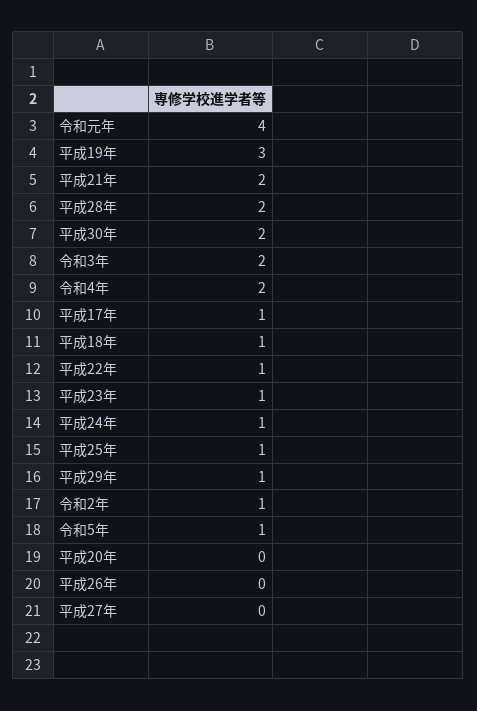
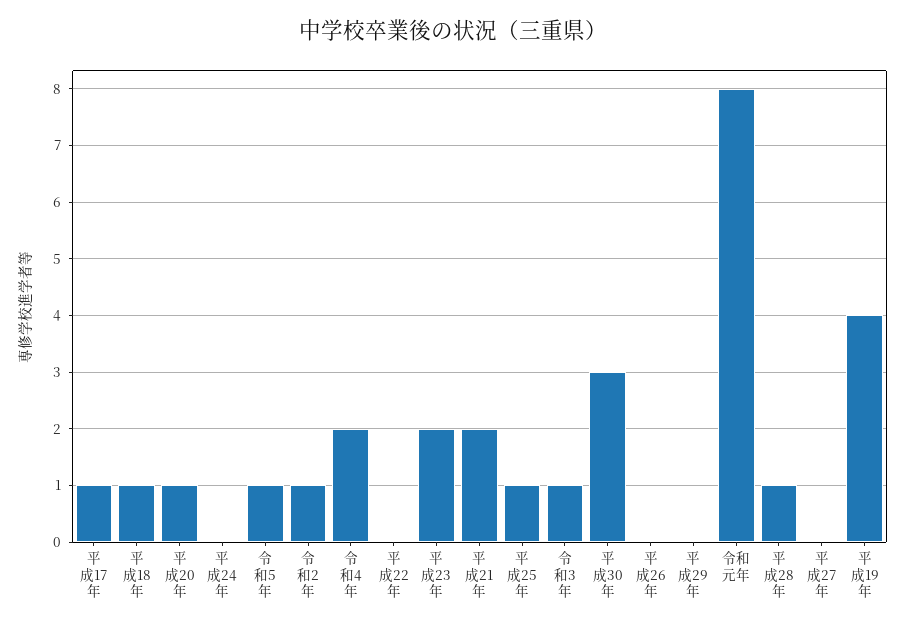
令和元年: 4 -> 8
平成19年: 3 -> 4
平成28年: 2 -> 1
平成30年: 2 -> 3
令和3年: 2 -> 1
平成22年: 1 -> 0
平成23年: 1 -> 2
平成24年: 1 -> 0
平成29年: 1 -> 0
平成20年: 0 -> 1

